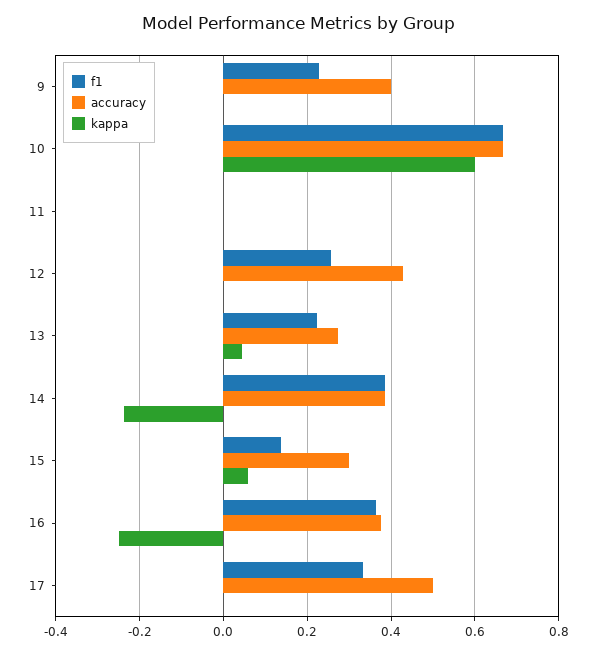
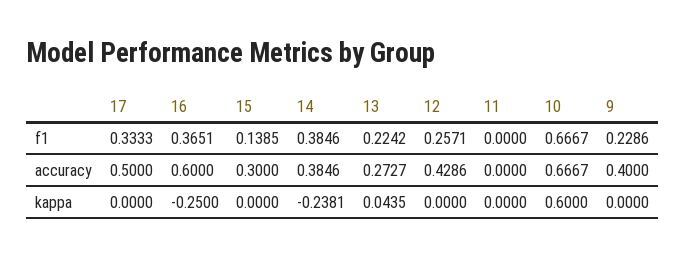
kappa, 15: 0.06 -> 0
accuracy, 16: 0.38 -> 0.6

